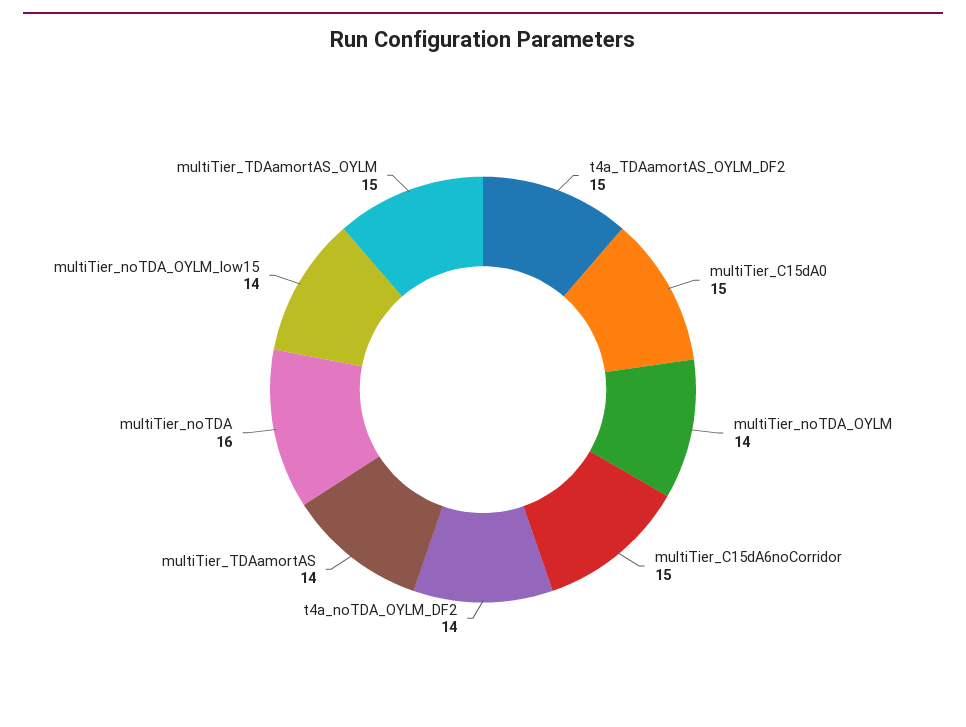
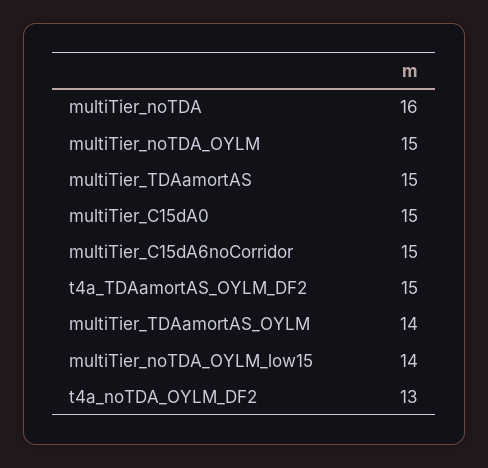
multiTier_noTDA_OYLM: 14 -> 15
t4a_noTDA_OYLM_DF2: 14 -> 13
multiTier_TDAamortAS: 14 -> 15
multiTier_TDAamortAS_OYLM: 15 -> 14

